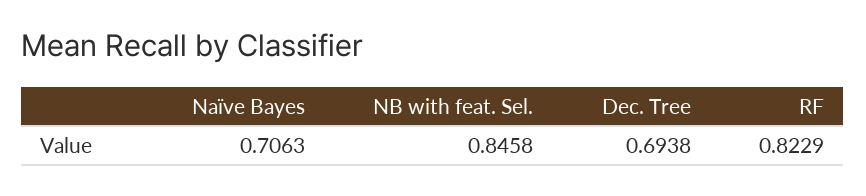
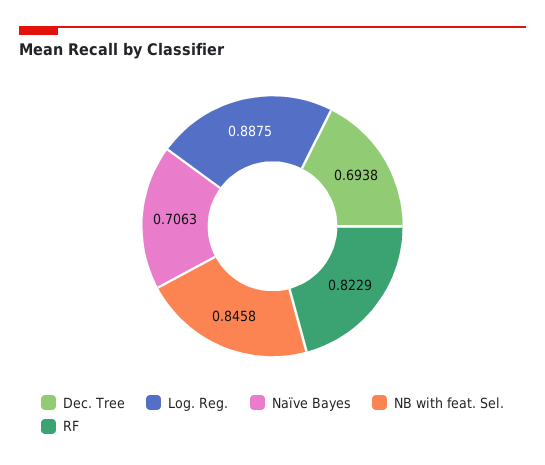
Log. Reg.: none -> 0.8875

